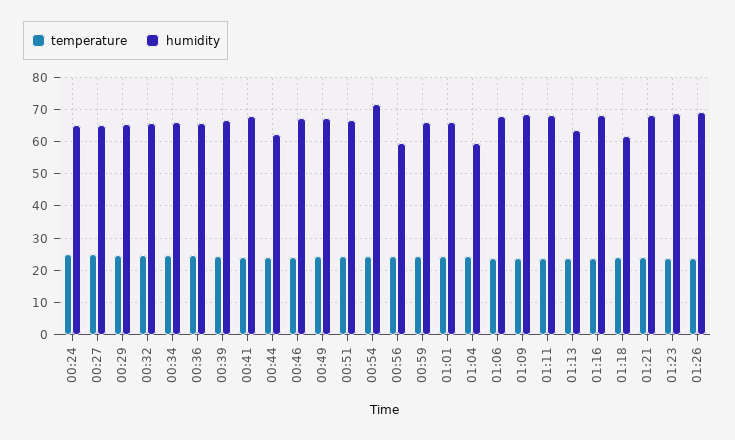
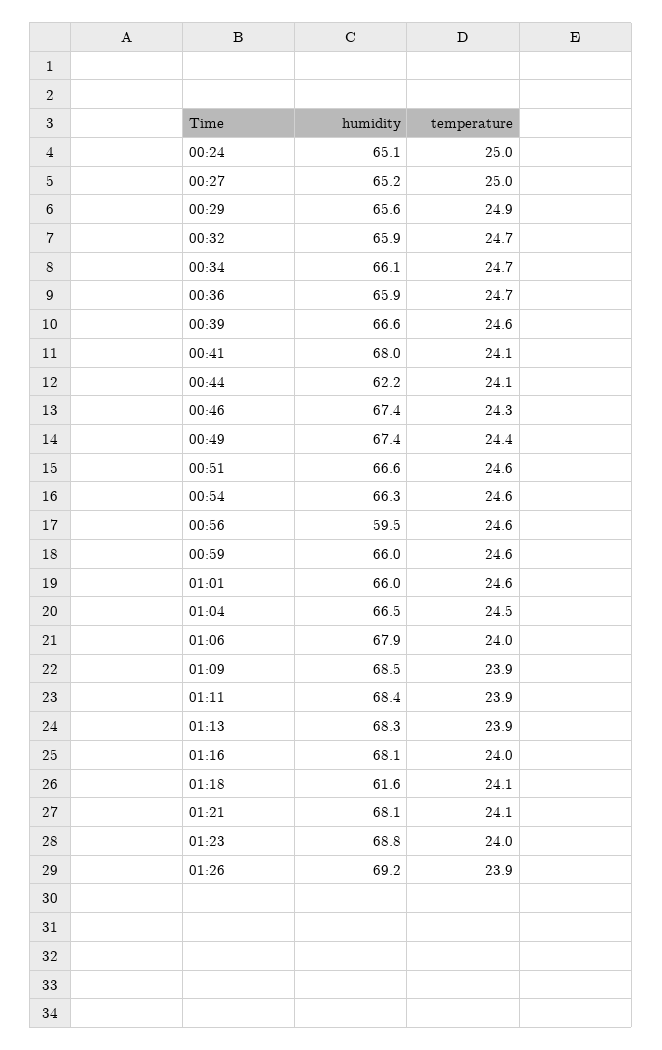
humidity, 00:54: 72 -> 66.3
humidity, 01:04: 60 -> 66.5
humidity, 01:13: 64 -> 68.3

